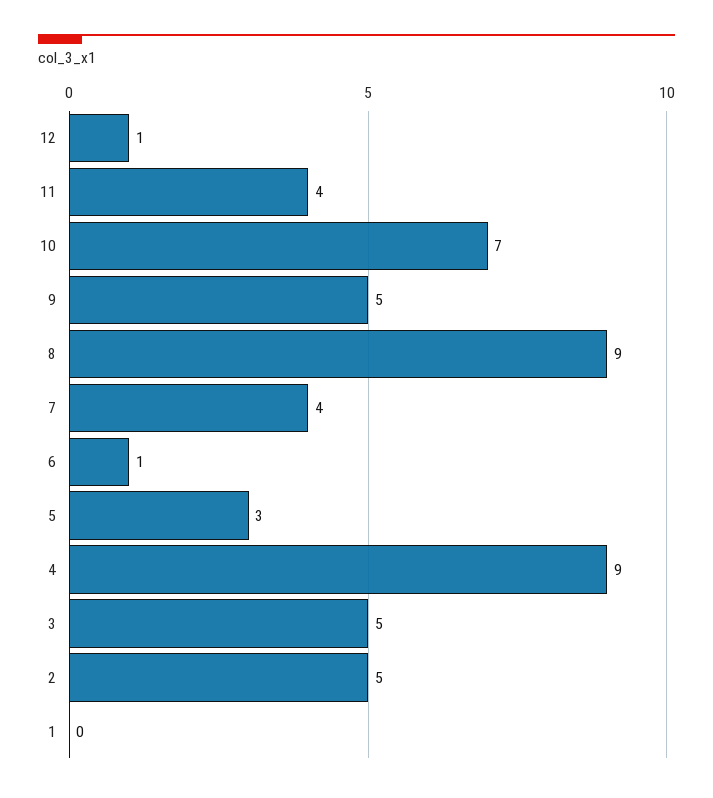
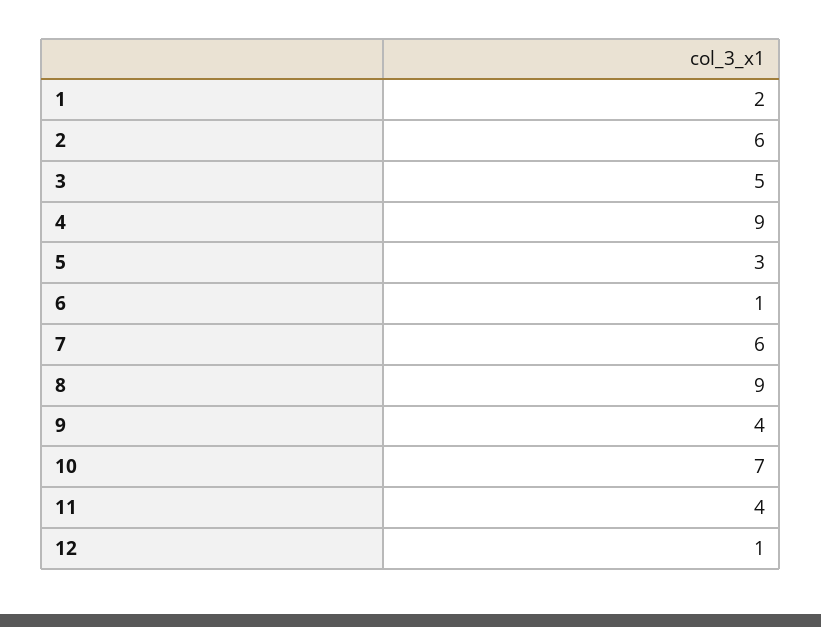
9: 5 -> 4
7: 4 -> 6
2: 5 -> 6
1: 0 -> 2

